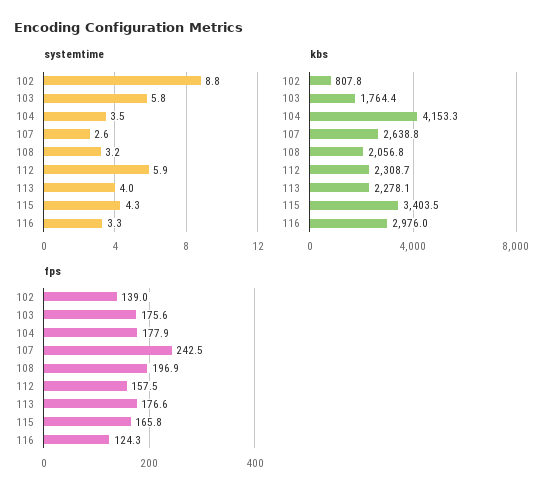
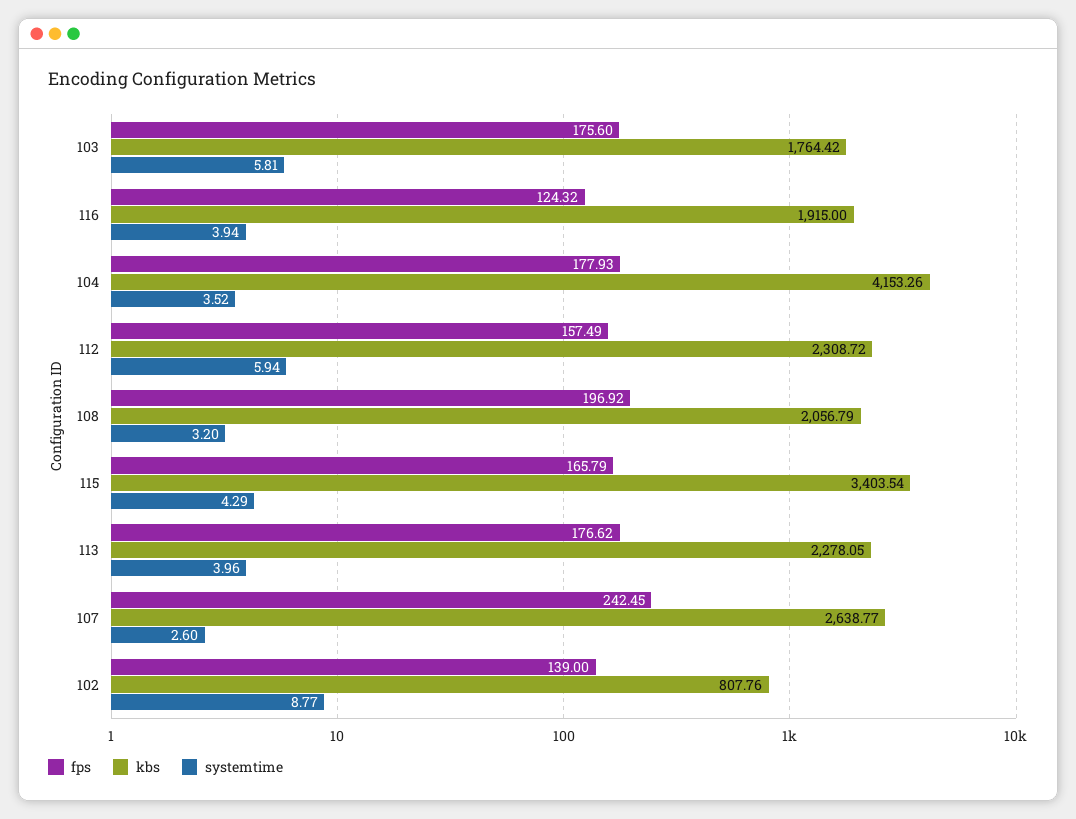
systemtime, 116: 3.3 -> 3.94
kbs, 116: 2976 -> 1915

